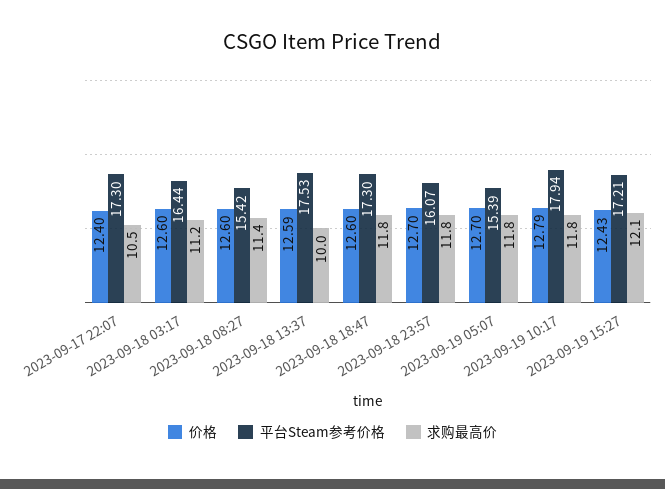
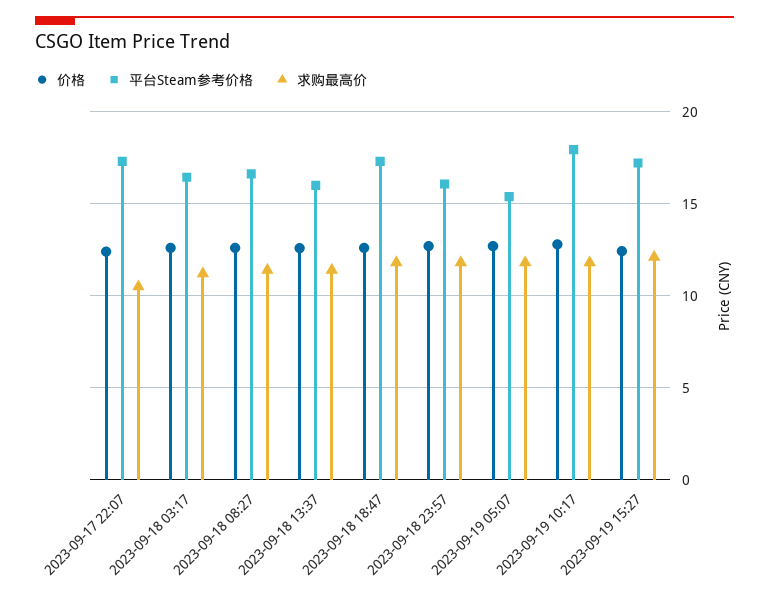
平台Steam参考价格, 2023-09-18 08:27: 15.42 -> 16.5
平台Steam参考价格, 2023-09-18 13:37: 17.53 -> 16
求购最高价, 2023-09-18 13:37: 10 -> 11.5

